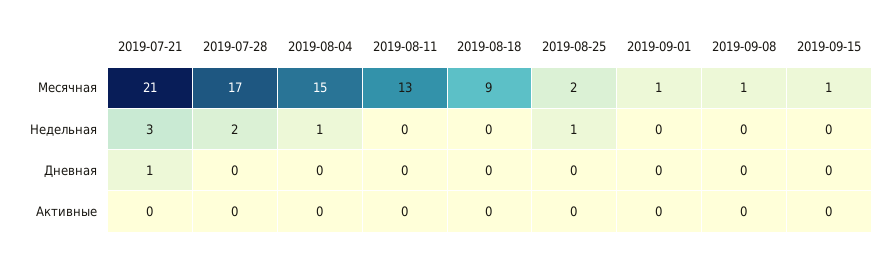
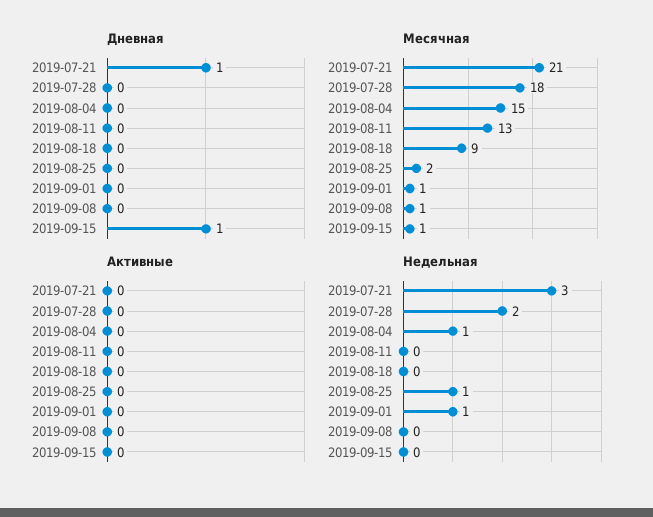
Месячная, 2019-07-28: 17 -> 18
Недельная, 2019-09-01: 0 -> 1
Дневная, 2019-09-15: 0 -> 1

